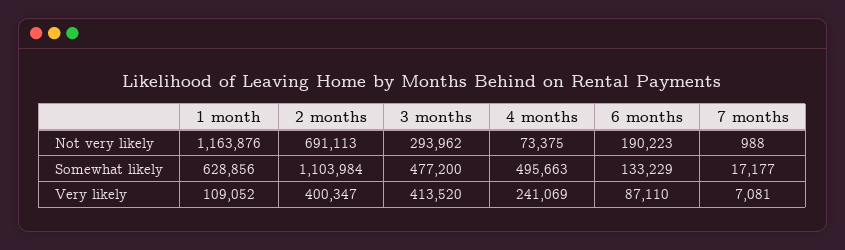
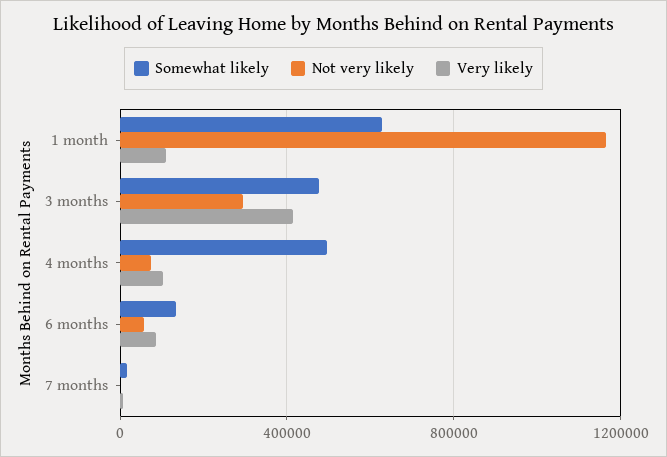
Not very likely, 2 months: 691113 -> none
Not very likely, 6 months: 190223 -> 50000
Somewhat likely, 2 months: 1103984 -> none
Very likely, 2 months: 400347 -> none
Very likely, 4 months: 241069 -> 100000

